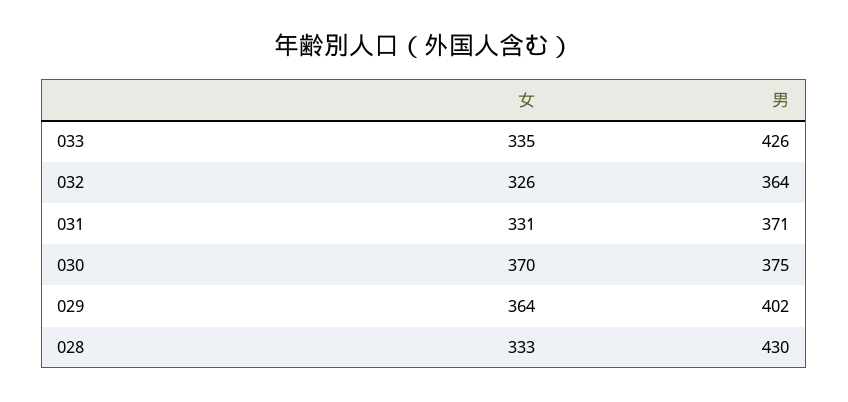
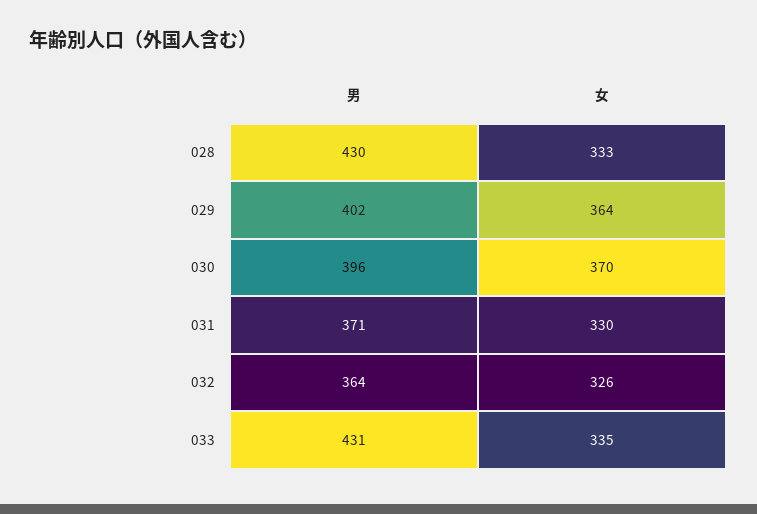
男, 033: 426 -> 431
女, 031: 331 -> 330
男, 030: 375 -> 396

